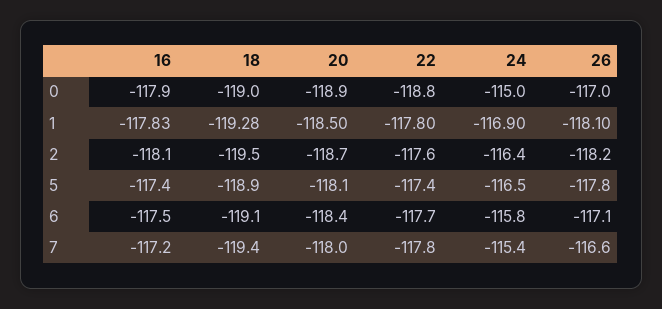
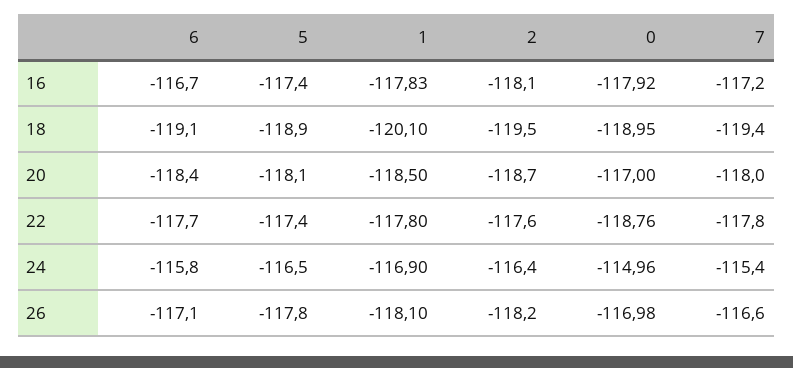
20, 0: -118.9 -> -117
18, 1: -119.28 -> -120.1
16, 6: -117.5 -> -116.7

